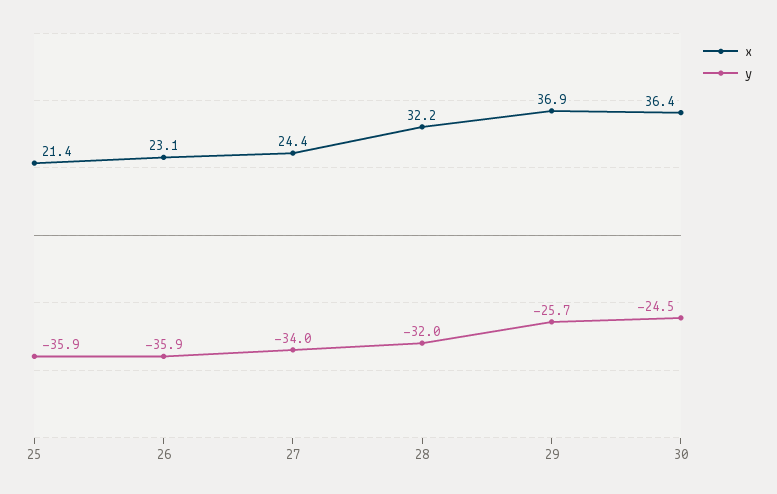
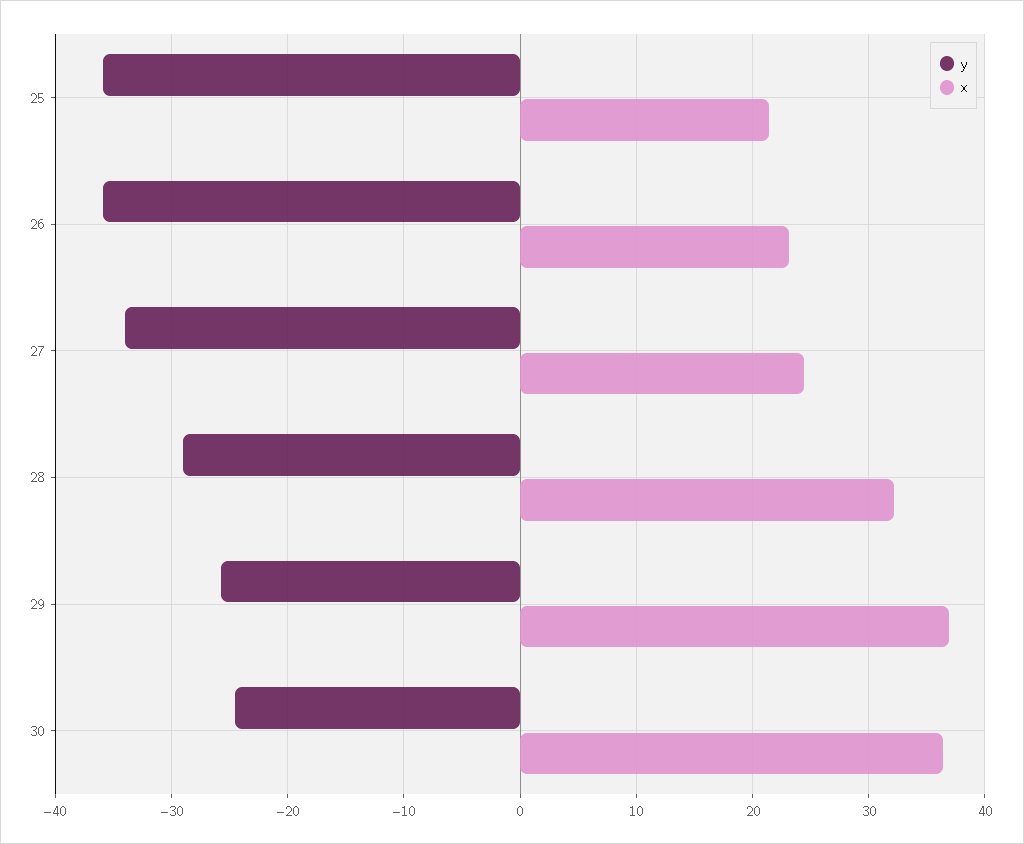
y, 28: -32 -> -29

